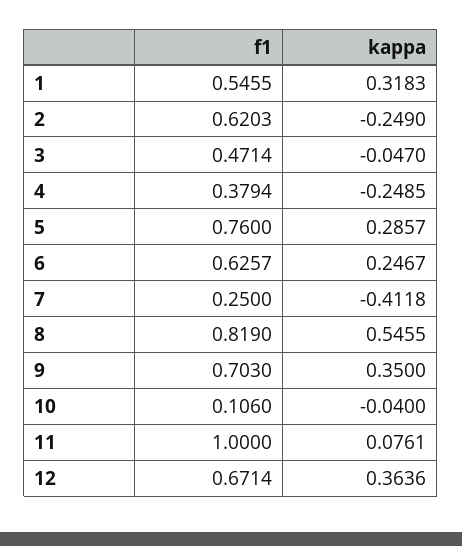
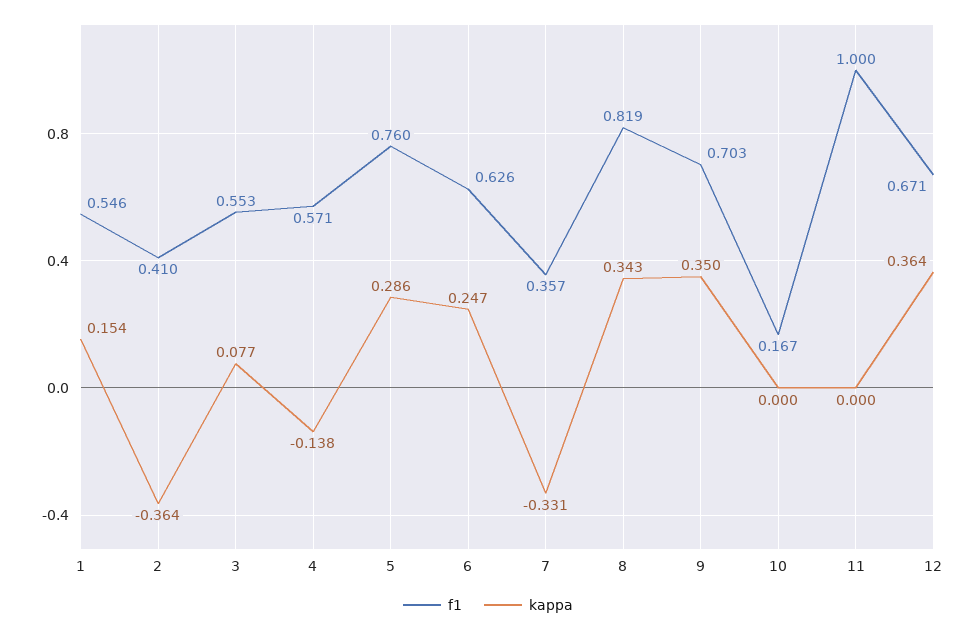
kappa, 1: 0.3183 -> 0.154
f1, 2: 0.6203 -> 0.41
kappa, 2: -0.249 -> -0.364
f1, 3: 0.4714 -> 0.553
kappa, 3: -0.047 -> 0.077
f1, 4: 0.3794 -> 0.571
kappa, 4: -0.2485 -> -0.138
f1, 7: 0.25 -> 0.357
kappa, 7: -0.4118 -> -0.331
kappa, 8: 0.5455 -> 0.343
f1, 10: 0.106 -> 0.167
kappa, 10: -0.04 -> 0
kappa, 11: 0.0761 -> 0

